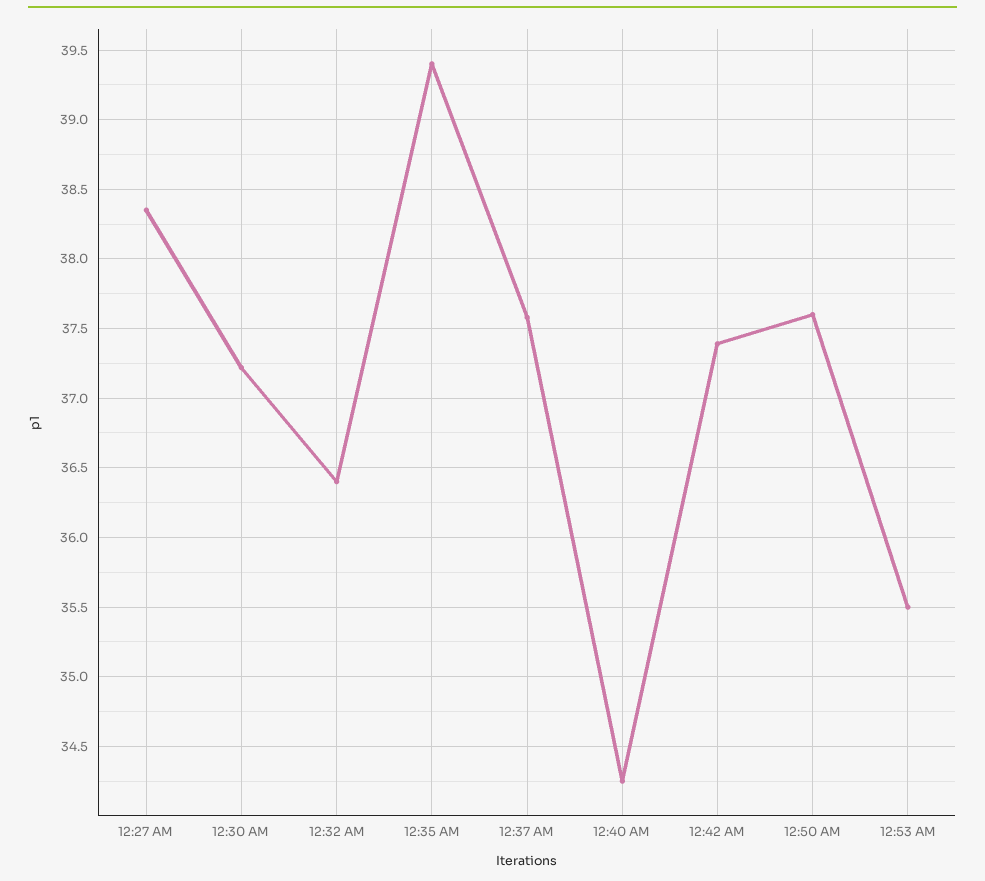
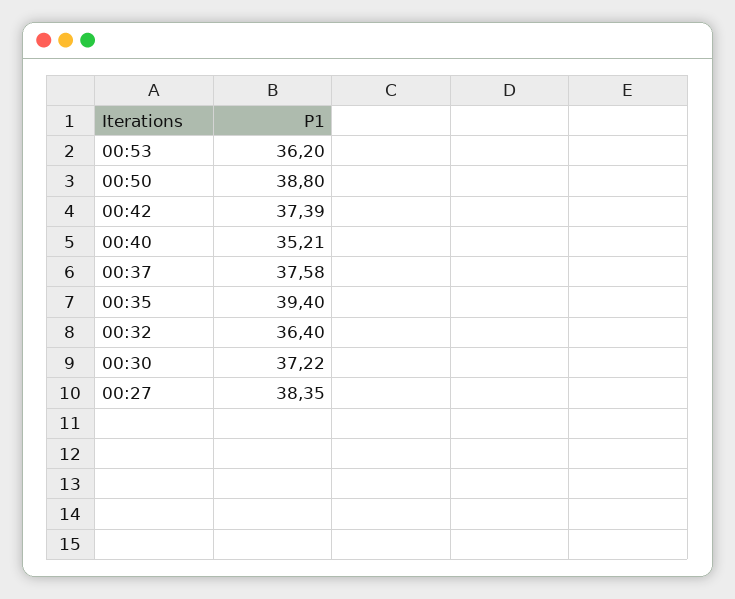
12:40 AM: 34.25 -> 35.21
12:50 AM: 37.6 -> 38.8
12:53 AM: 35.5 -> 36.2

